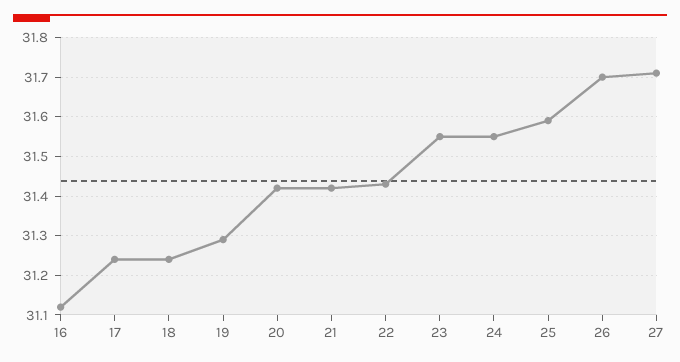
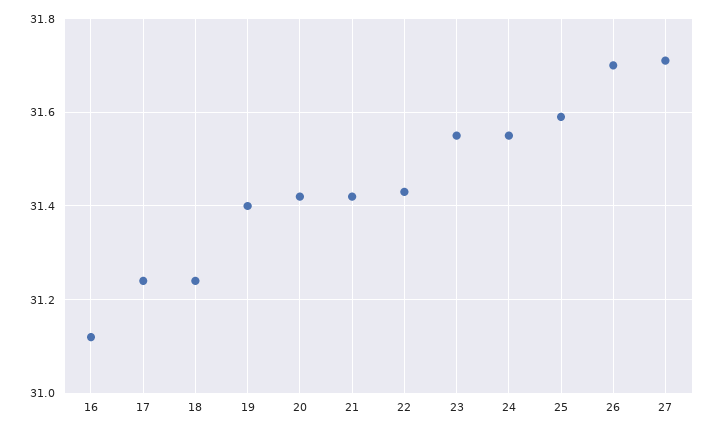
19: 31.3 -> 31.4

